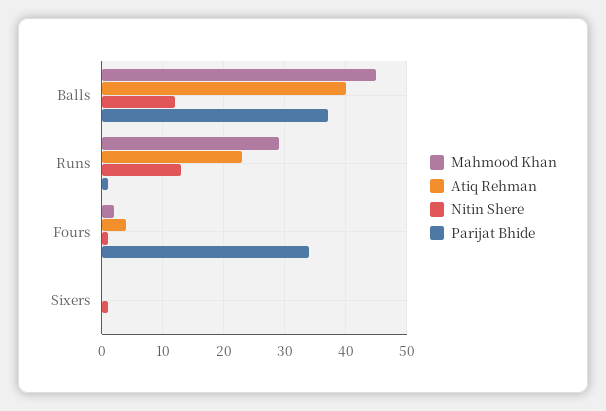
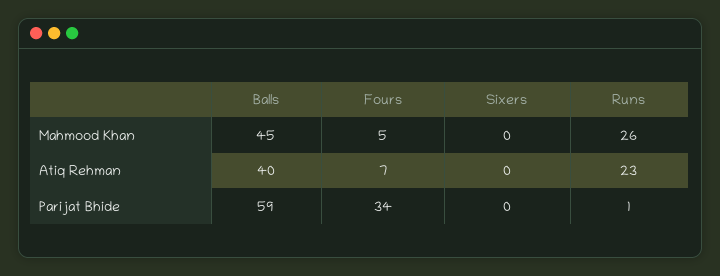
Nitin Shere, Balls: 12 -> none
Parijat Bhide, Balls: 37 -> 59
Mahmood Khan, Runs: 29 -> 26
Nitin Shere, Runs: 13 -> none
Mahmood Khan, Fours: 2 -> 5
Atiq Rehman, Fours: 4 -> 7
Nitin Shere, Fours: 1 -> none
Nitin Shere, Sixers: 1 -> none

